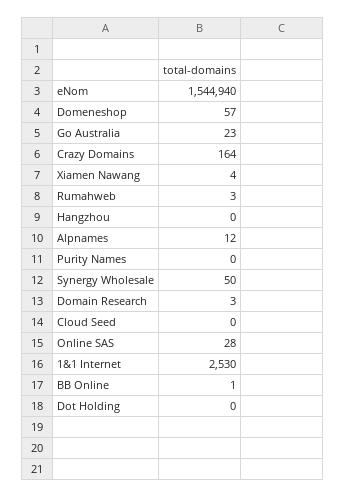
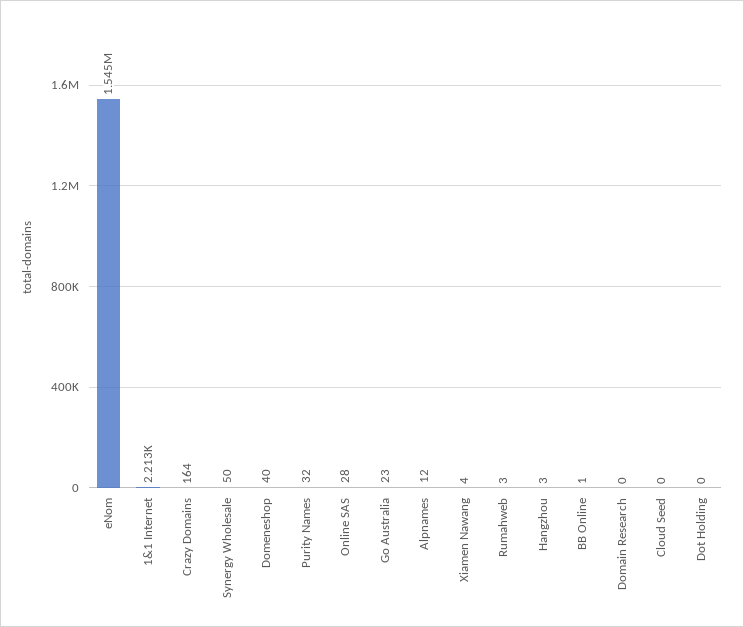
Domeneshop: 57 -> 40
Hangzhou: 0 -> 3
Purity Names: 0 -> 32
Domain Research: 3 -> 0
1&1 Internet: 2530 -> 2213

